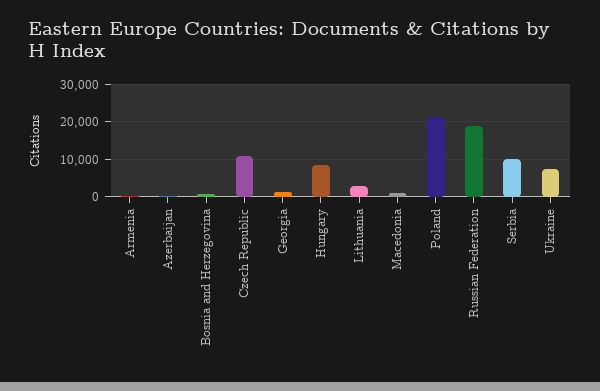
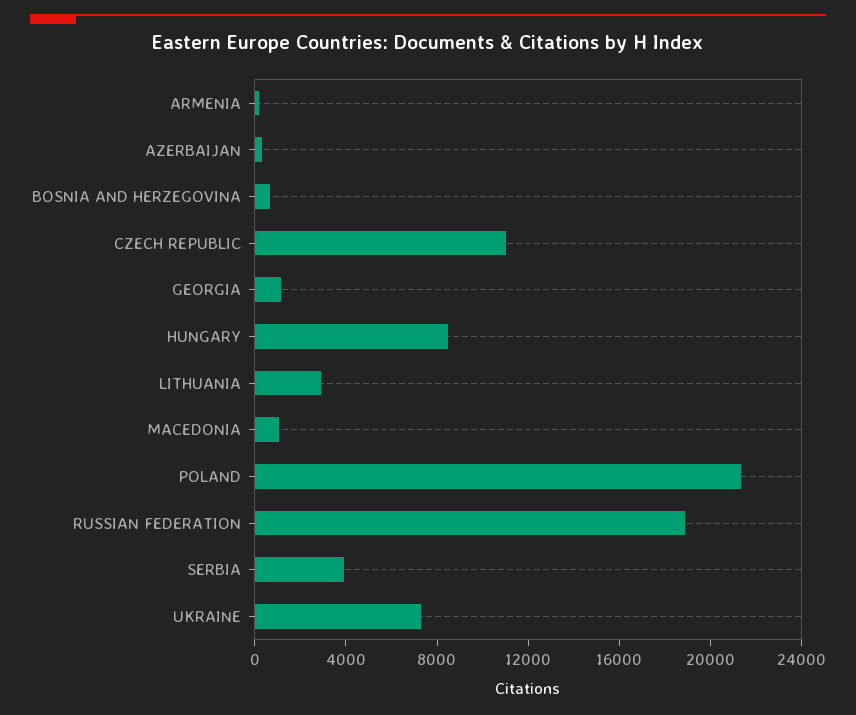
Serbia: 10000 -> 4000

